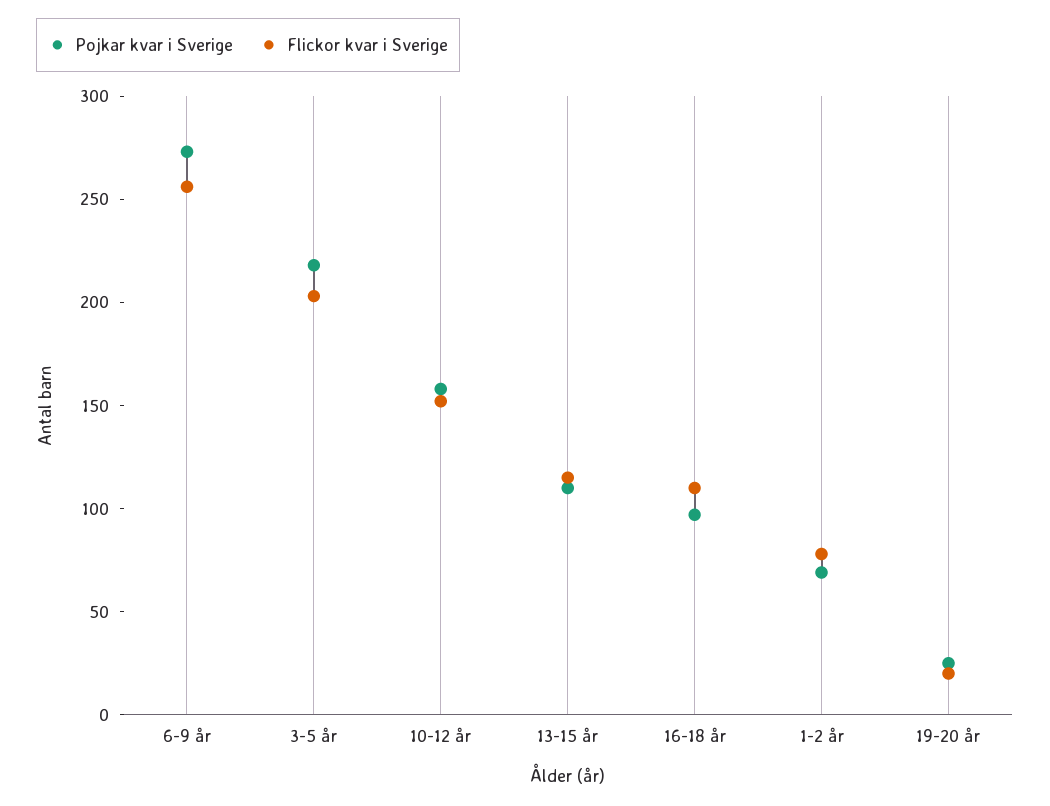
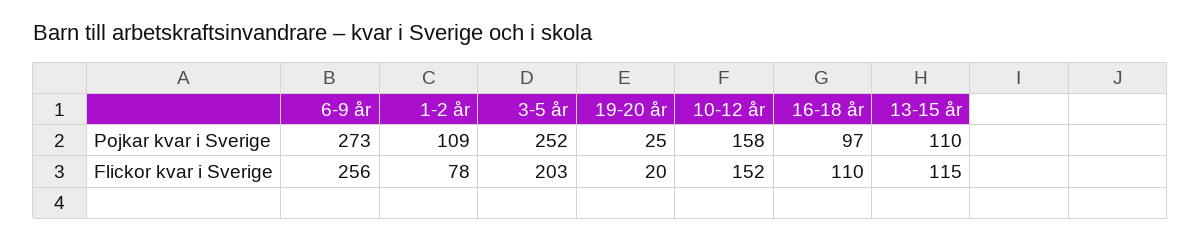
Pojkar kvar i Sverige, 3-5 år: 220 -> 252
Pojkar kvar i Sverige, 1-2 år: 70 -> 109

